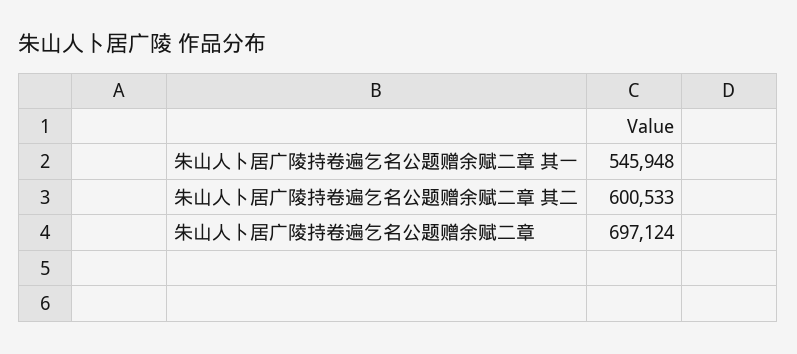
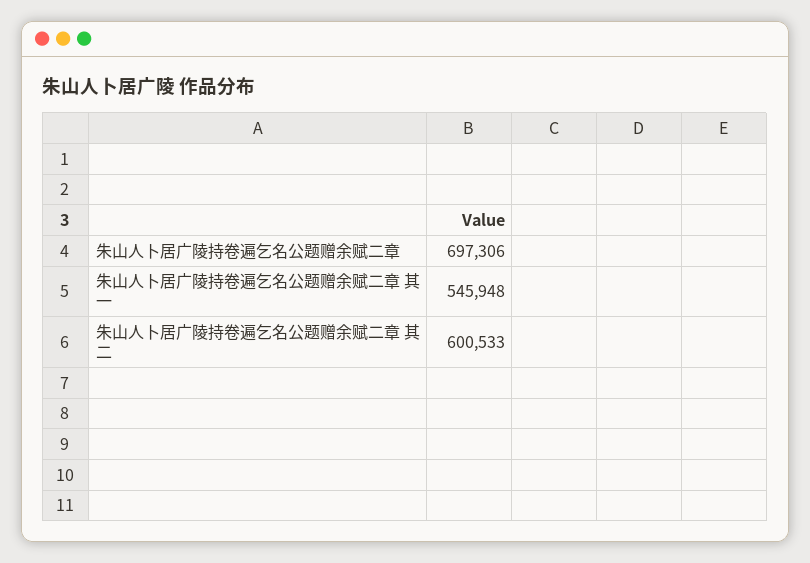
朱山人卜居广陵持卷遍乞名公题赠余赋二章: 697124 -> 697306

